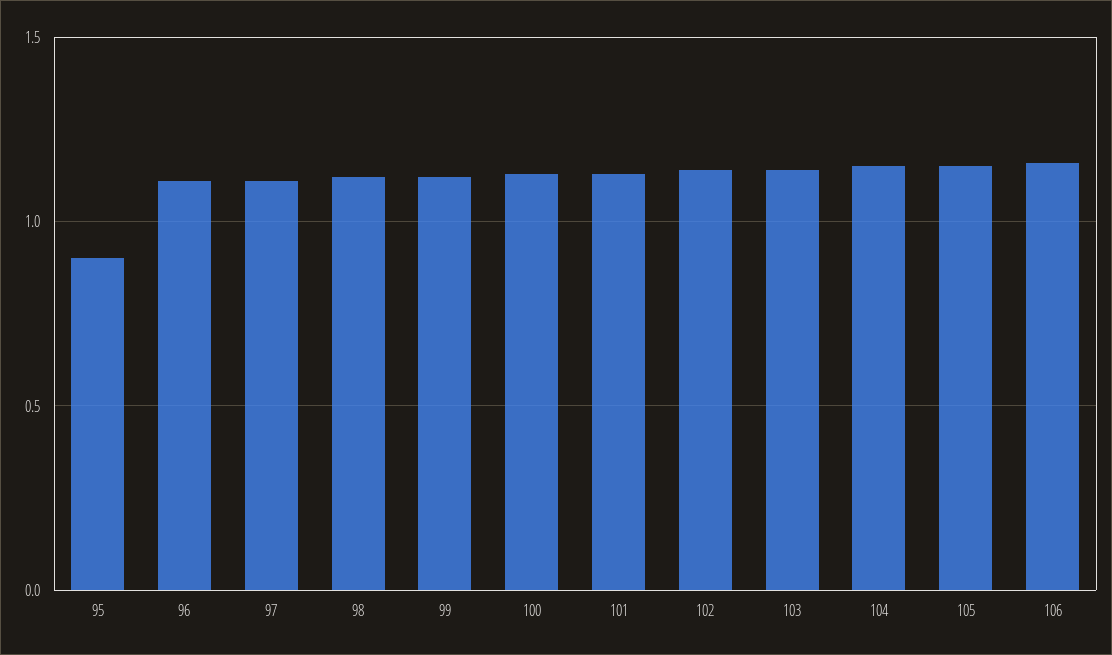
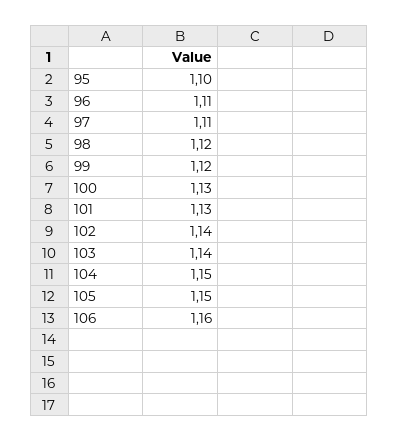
95: 0.9 -> 1.1

